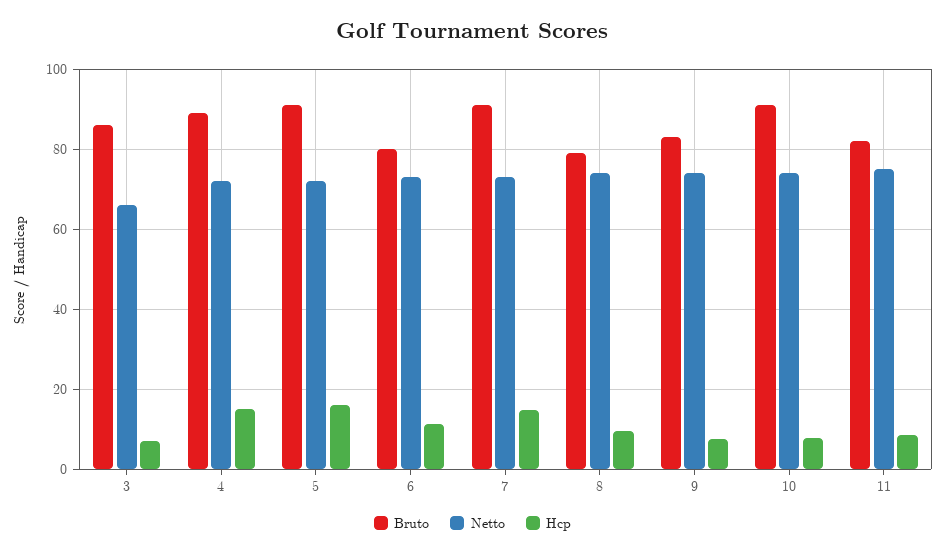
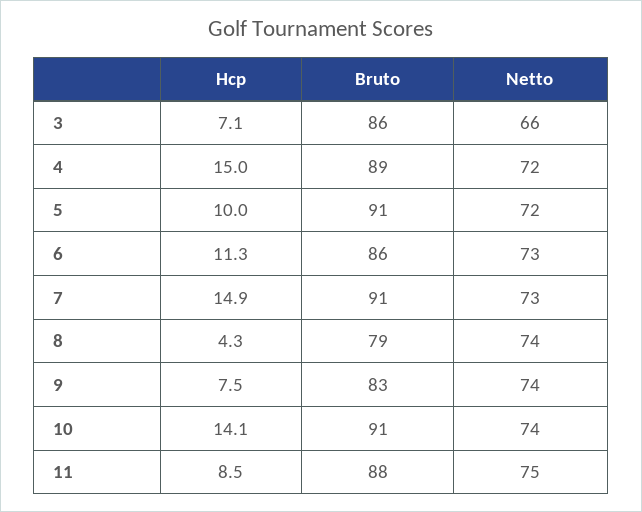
Hcp, 5: 16 -> 10
Bruto, 6: 80 -> 86
Hcp, 8: 10 -> 4.3
Hcp, 10: 8 -> 14.1
Bruto, 11: 82 -> 88

